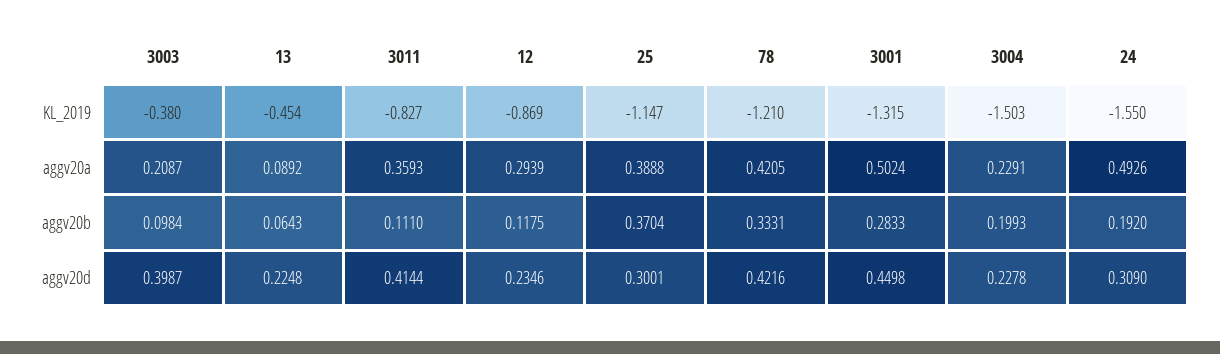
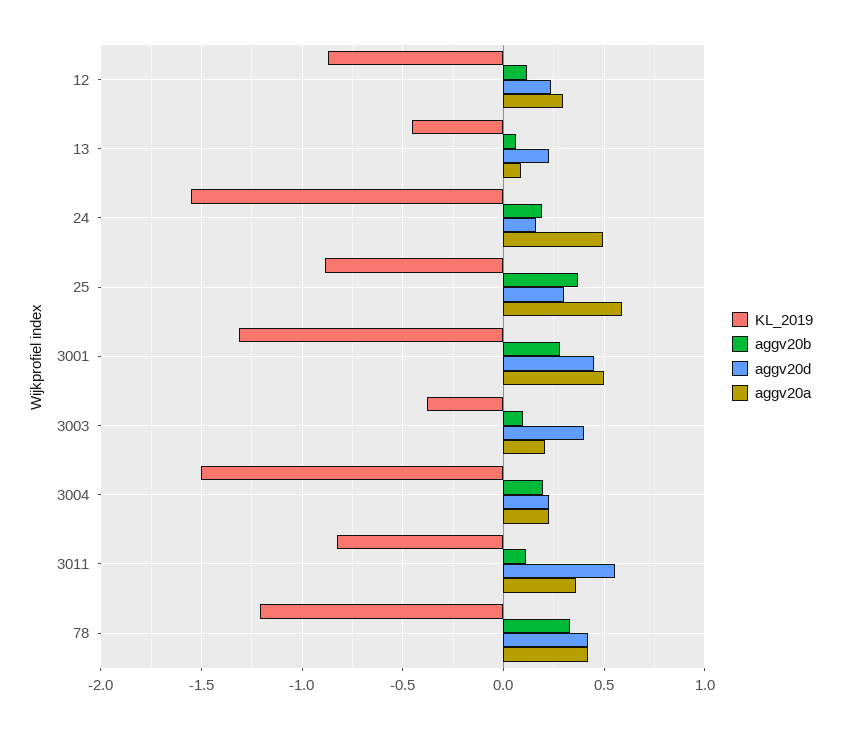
KL_2019, 25: -1.147 -> -0.9
aggv20a, 25: 0.3888 -> 0.6
aggv20d, 3011: 0.4144 -> 0.55
aggv20d, 24: 0.309 -> 0.15

